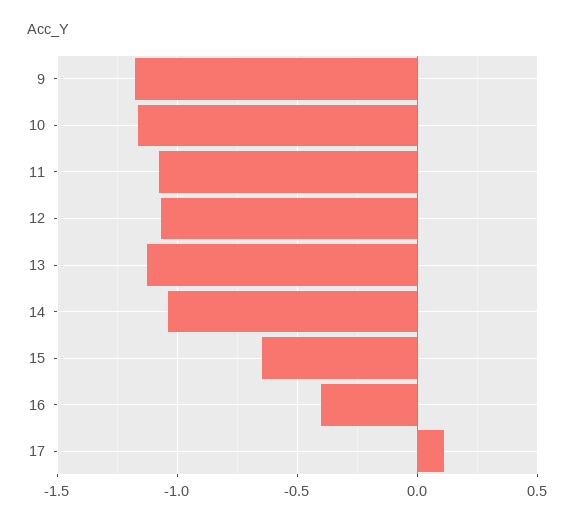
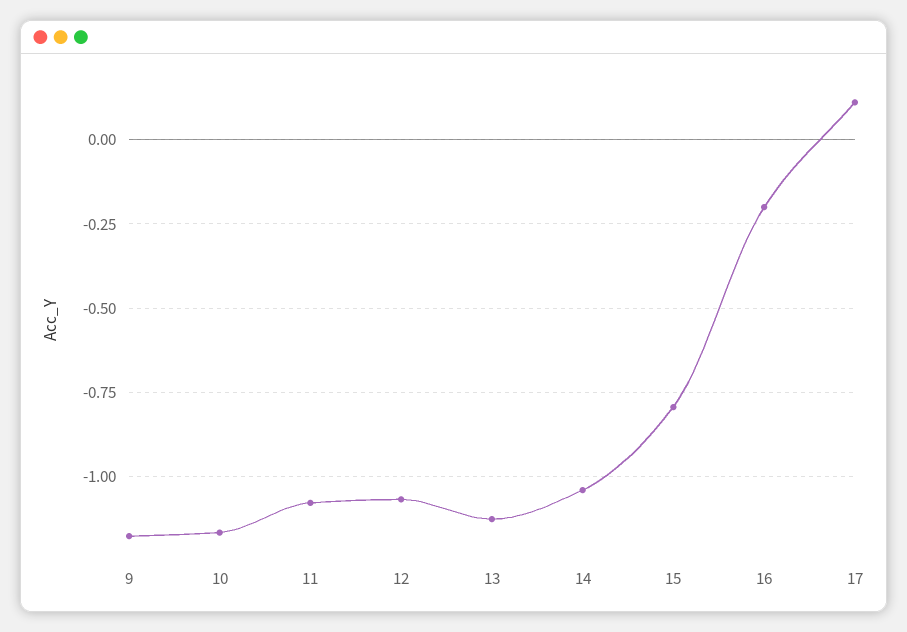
15: -0.65 -> -0.8
16: -0.4 -> -0.2

